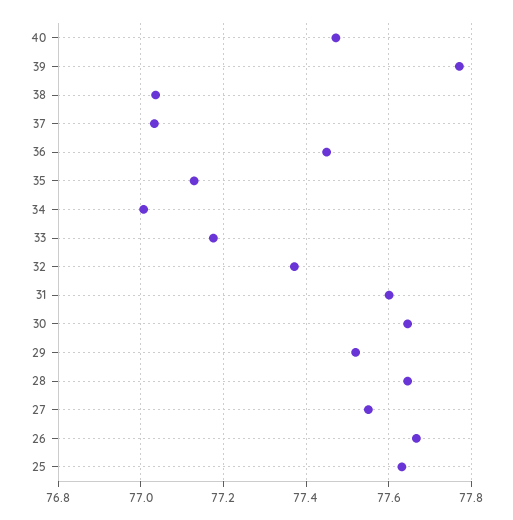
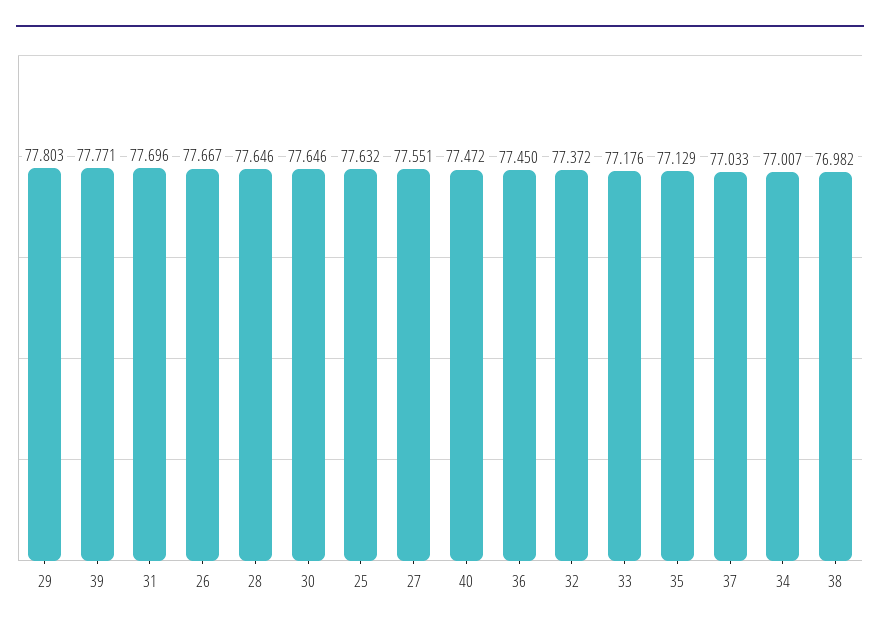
38: 77.04 -> 76.982
31: 77.6 -> 77.696
29: 77.52 -> 77.803

